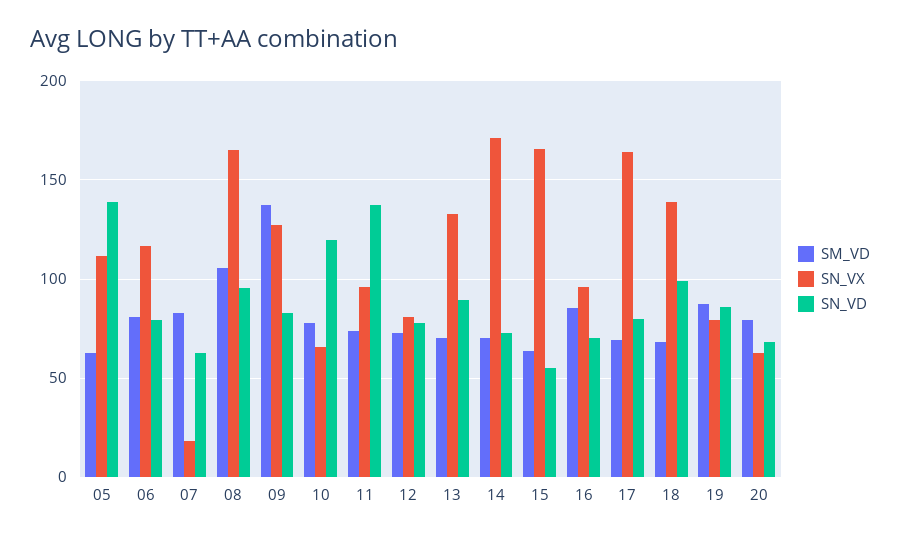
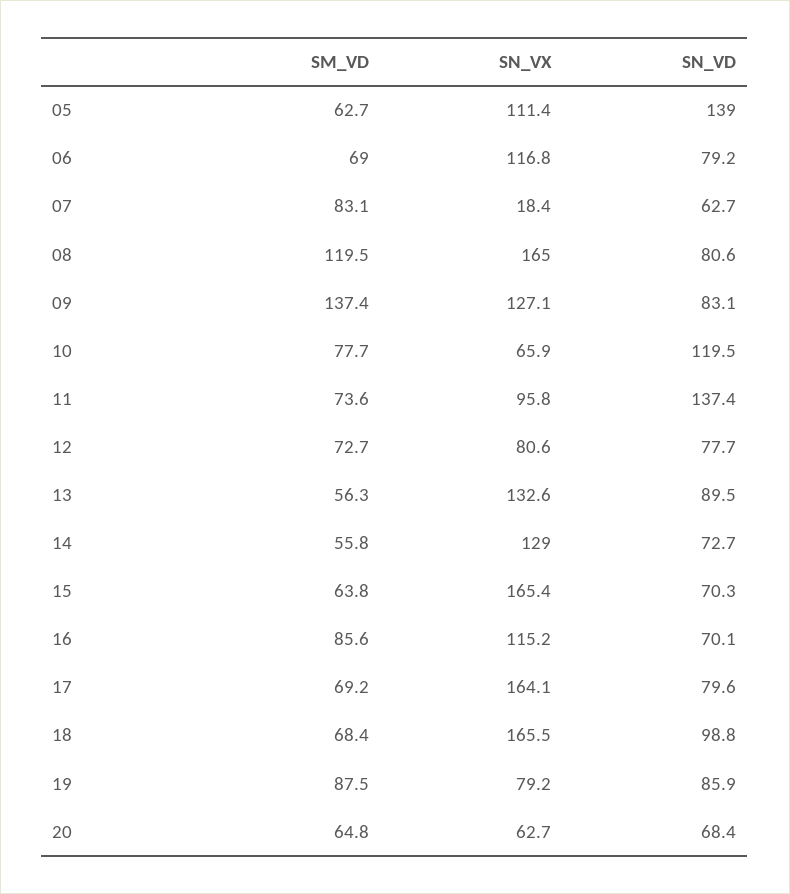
SM_VD, 06: 80 -> 69
SM_VD, 08: 105 -> 119.5
SN_VD, 08: 95 -> 80.6
SM_VD, 13: 70 -> 56.3
SM_VD, 14: 70 -> 55.8
SN_VX, 14: 170 -> 129
SN_VD, 15: 55 -> 70.3
SN_VX, 16: 95 -> 115.2
SN_VX, 18: 140 -> 165.5
SM_VD, 20: 80 -> 64.8

